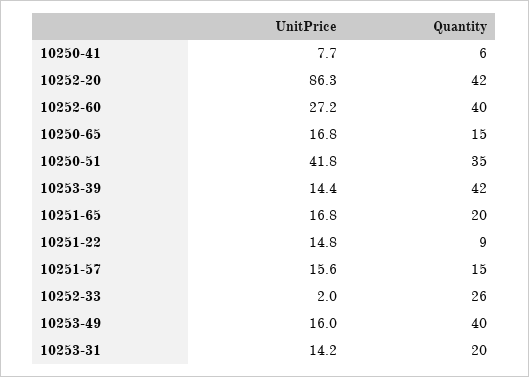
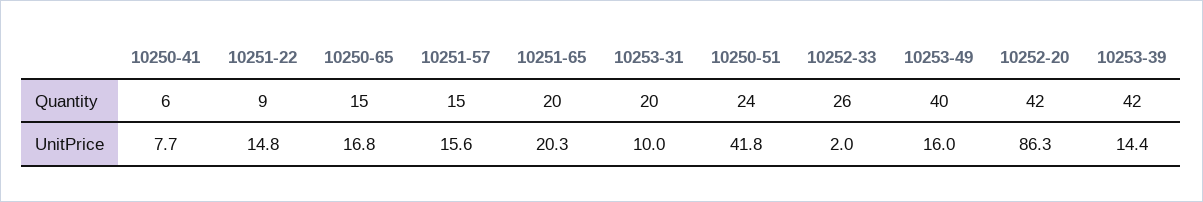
UnitPrice, 10252-60: 27.2 -> none
Quantity, 10252-60: 40 -> none
Quantity, 10250-51: 35 -> 24
UnitPrice, 10251-65: 16.8 -> 20.3
UnitPrice, 10253-31: 14.2 -> 10

